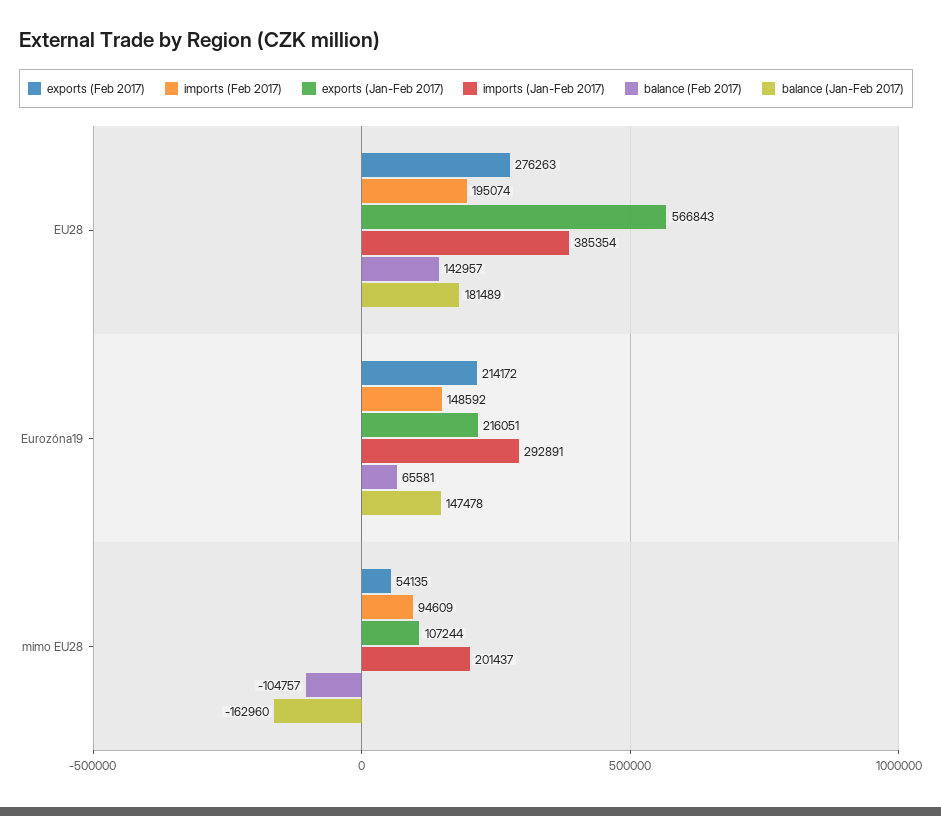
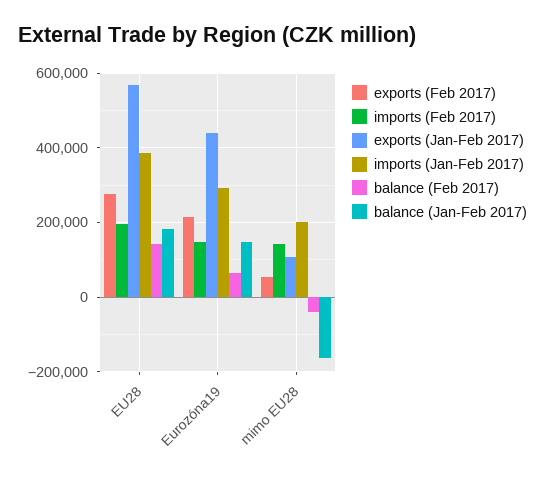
exports (Jan-Feb 2017), Eurozóna19: 216051 -> 440000
imports (Feb 2017), mimo EU28: 94609 -> 140000
balance (Feb 2017), mimo EU28: -104757 -> -40000

